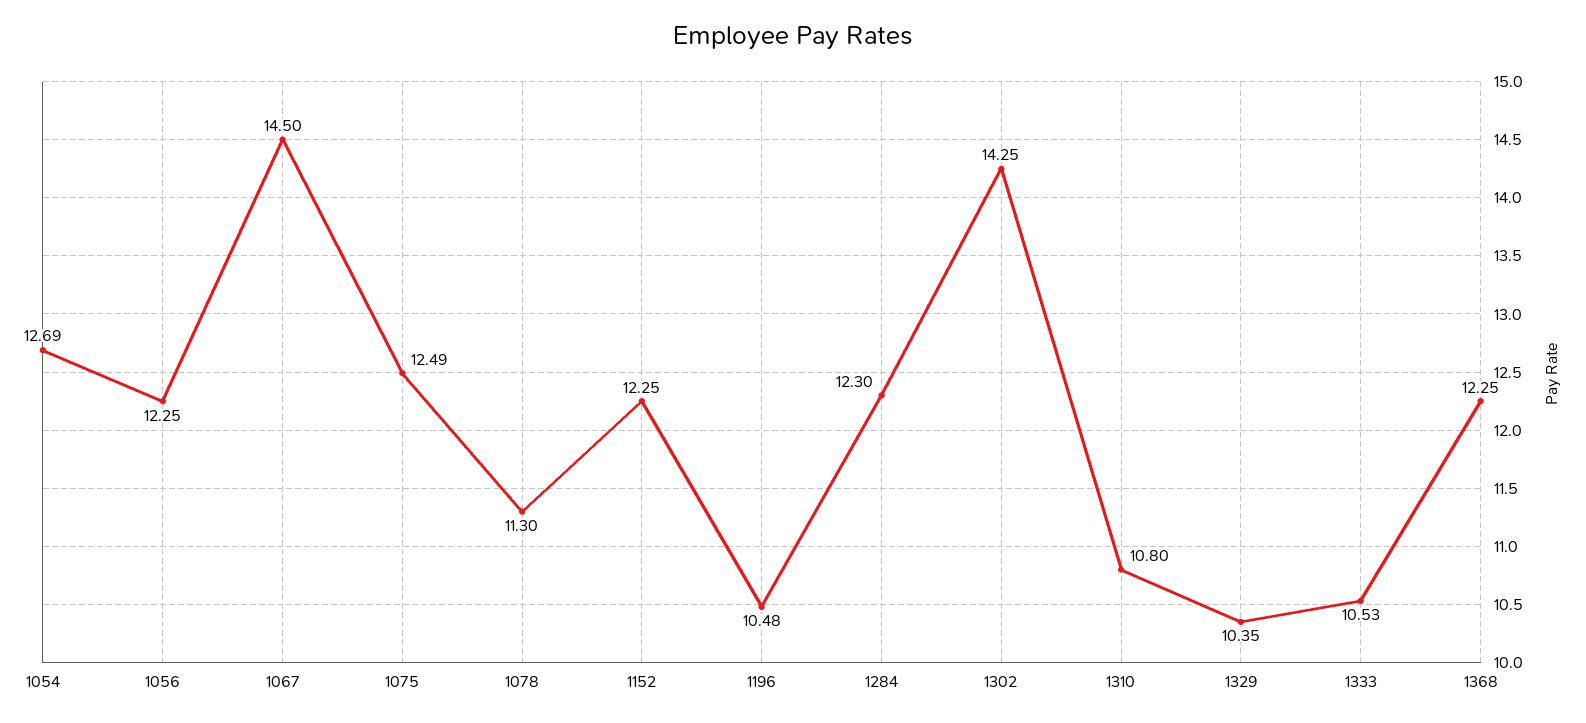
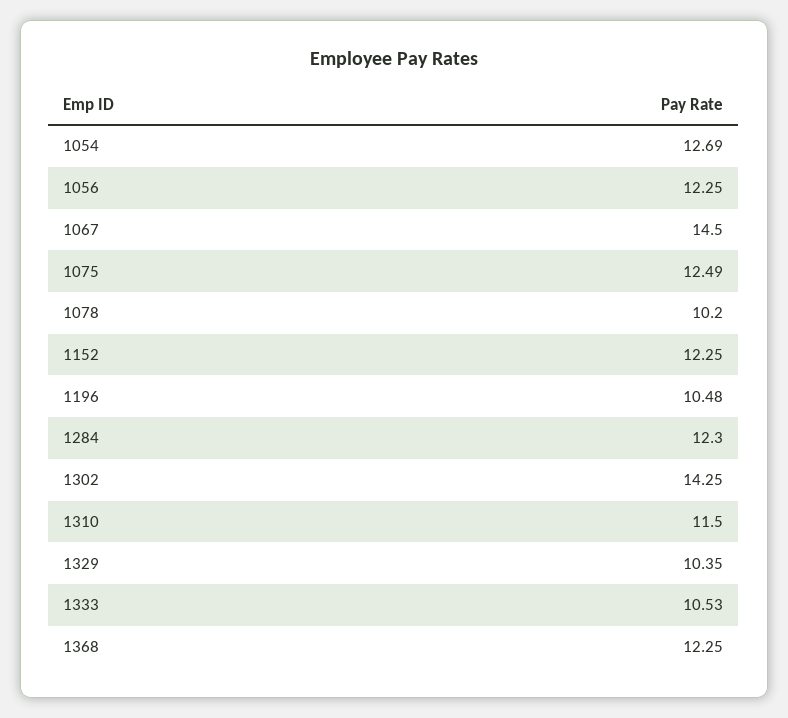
1078: 11.3 -> 10.2
1310: 10.8 -> 11.5

